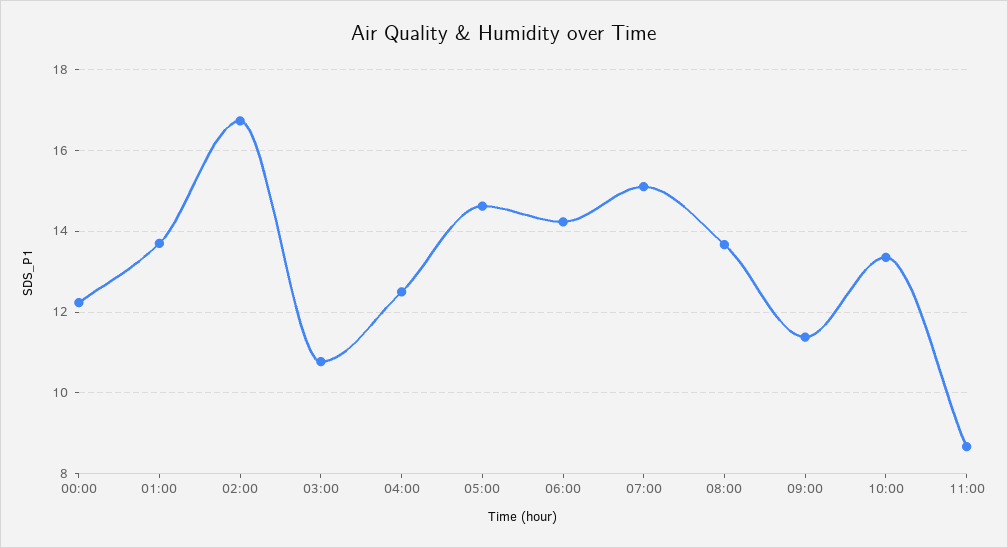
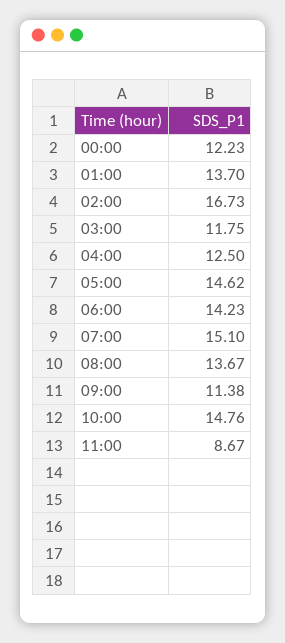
03:00: 10.8 -> 11.75
10:00: 13.4 -> 14.76

